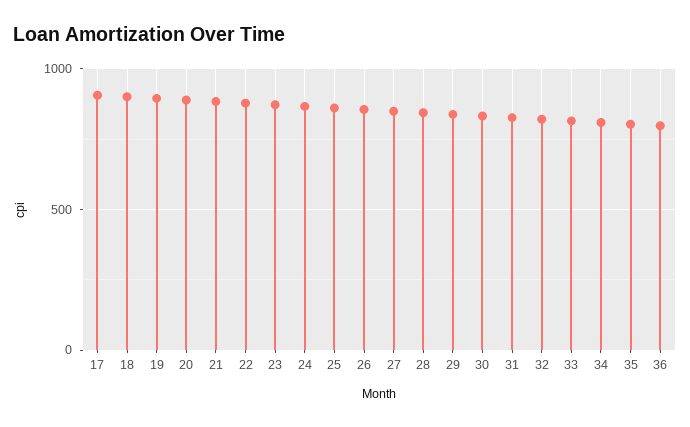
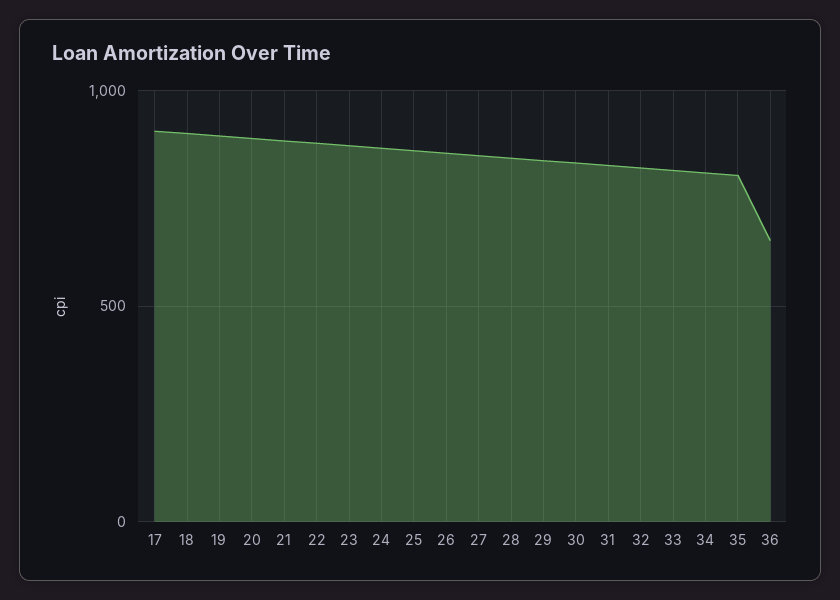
36: 800 -> 650

